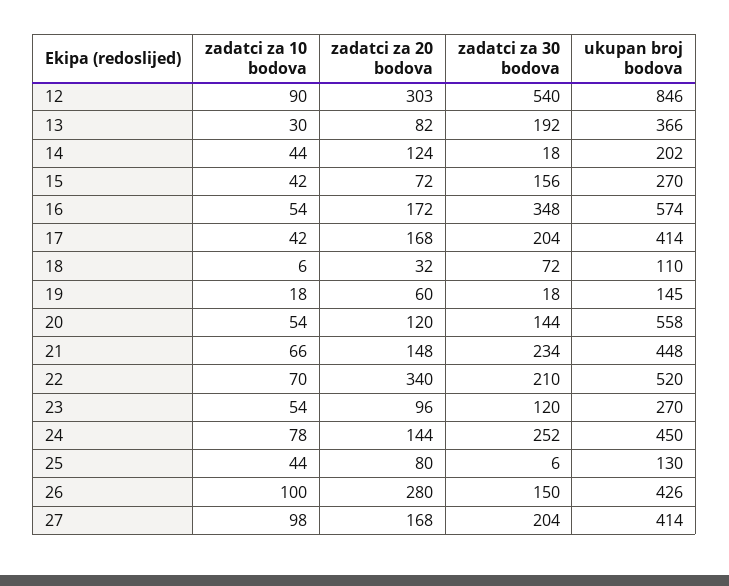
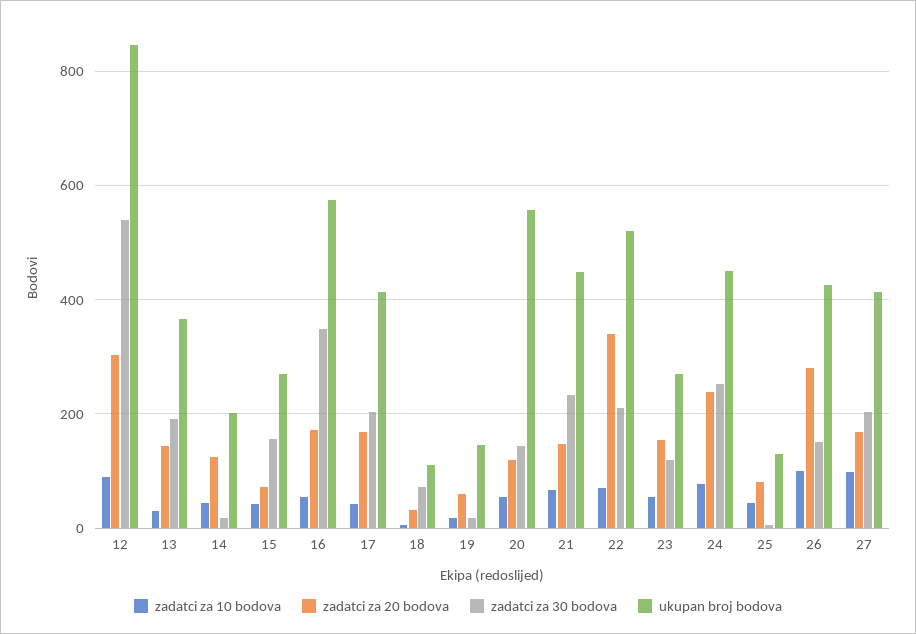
zadatci za 20 bodova, 13: 82 -> 140
zadatci za 20 bodova, 23: 96 -> 160
zadatci za 20 bodova, 24: 144 -> 240

